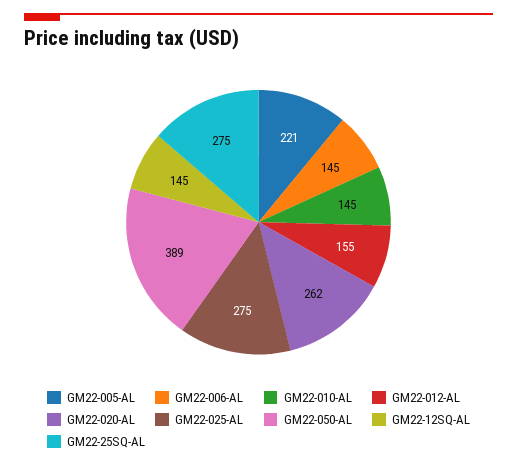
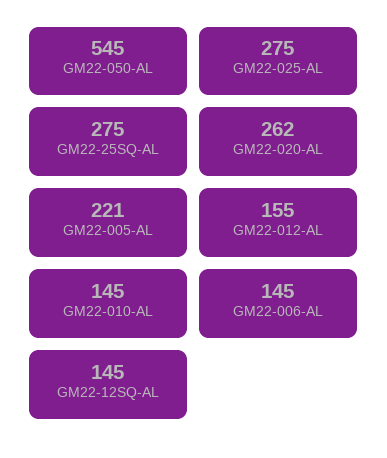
GM22-050-AL: 389 -> 545

